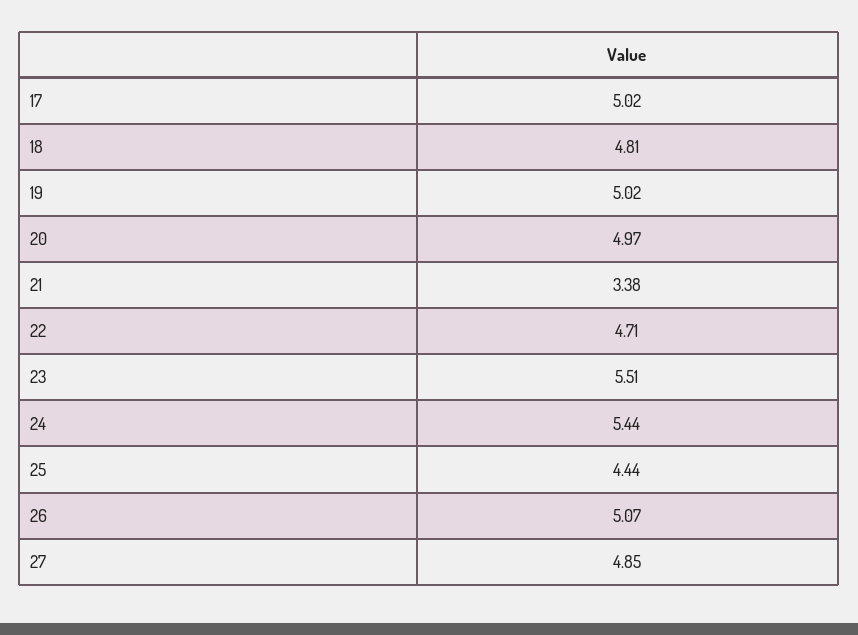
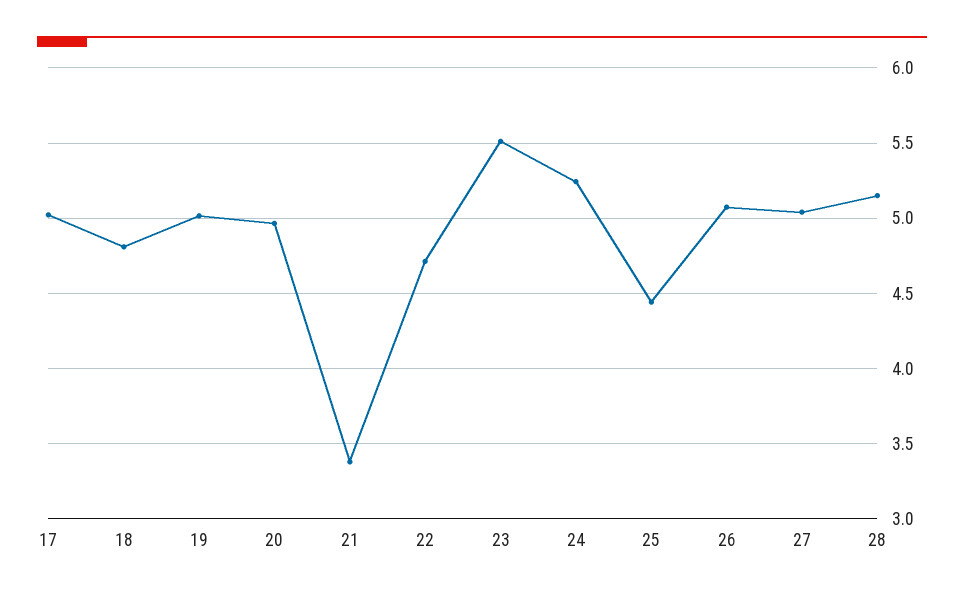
24: 5.44 -> 5.25
27: 4.85 -> 5.05
28: none -> 5.15

